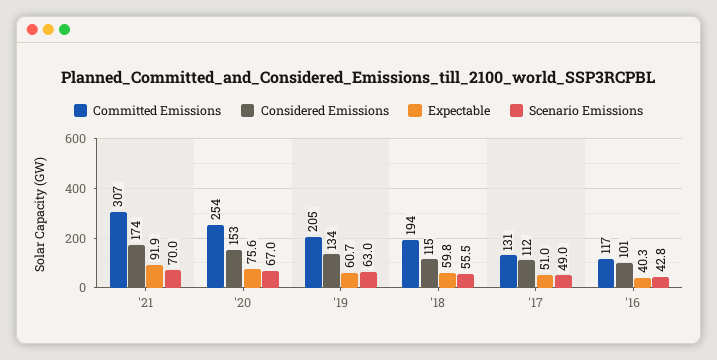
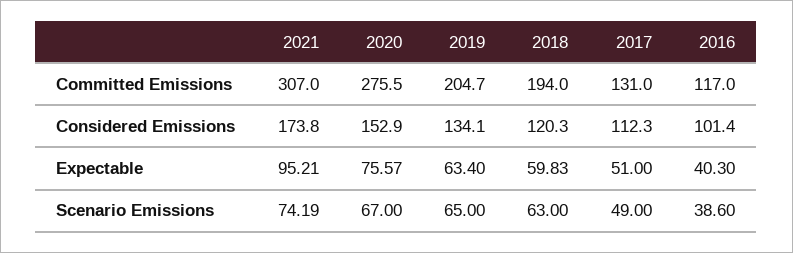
Expectable, '21: 91.9 -> 95.21
Scenario Emissions, '21: 70 -> 74.19
Committed Emissions, '20: 254 -> 275.5
Expectable, '19: 60.7 -> 63.4
Scenario Emissions, '19: 63 -> 65
Considered Emissions, '18: 115 -> 120.3
Scenario Emissions, '18: 55.5 -> 63
Scenario Emissions, '16: 42.8 -> 38.6

